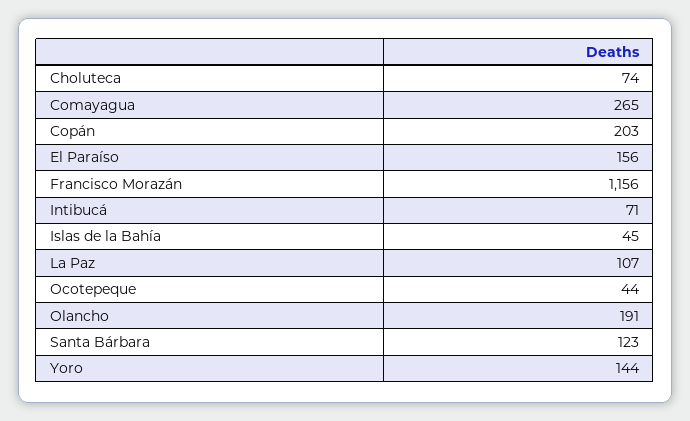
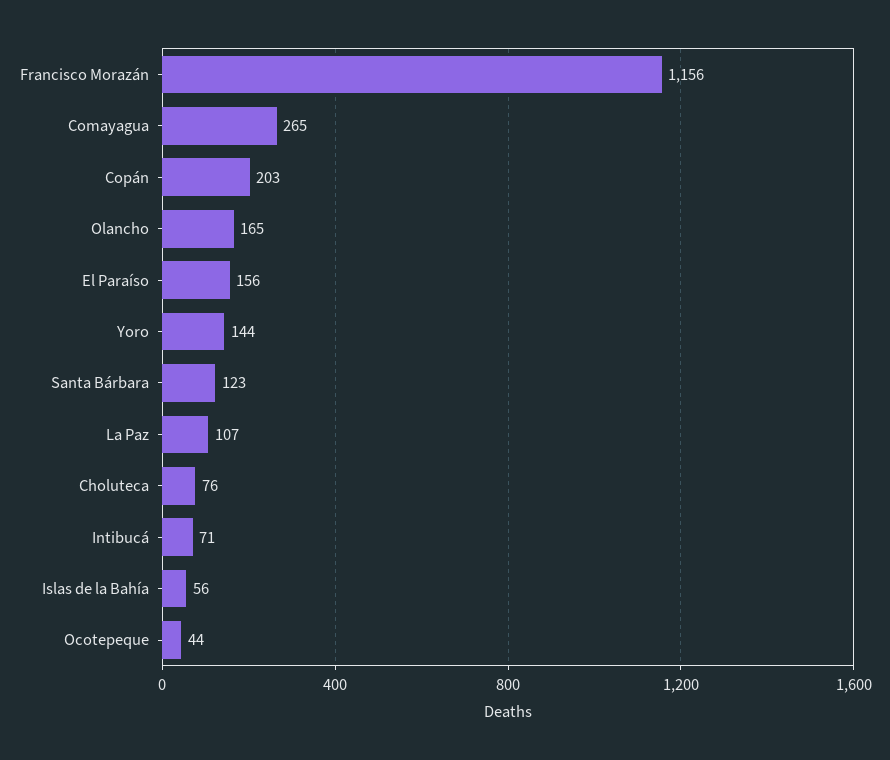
Choluteca: 74 -> 76
Islas de la Bahía: 45 -> 56
Olancho: 191 -> 165

